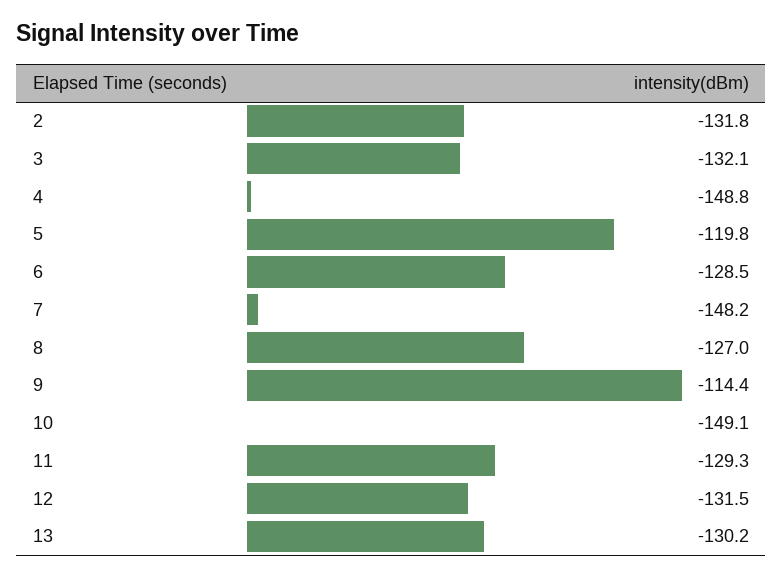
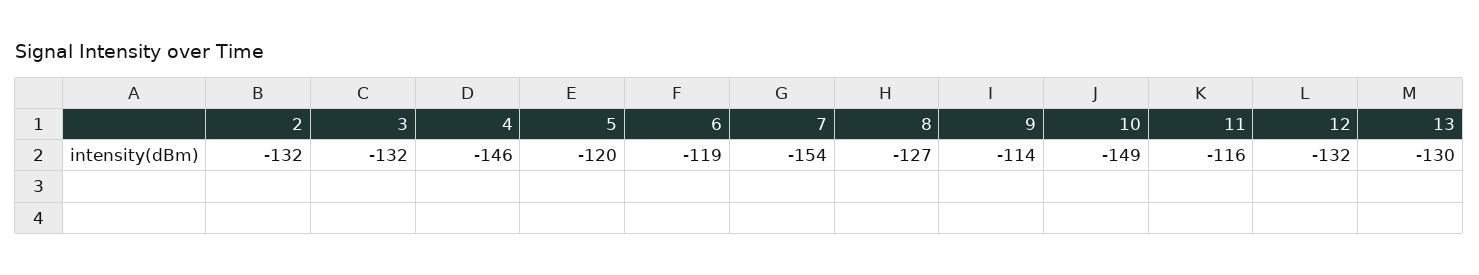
4: -148.8 -> -146
6: -128.5 -> -119
7: -148.2 -> -154
11: -129.3 -> -116

